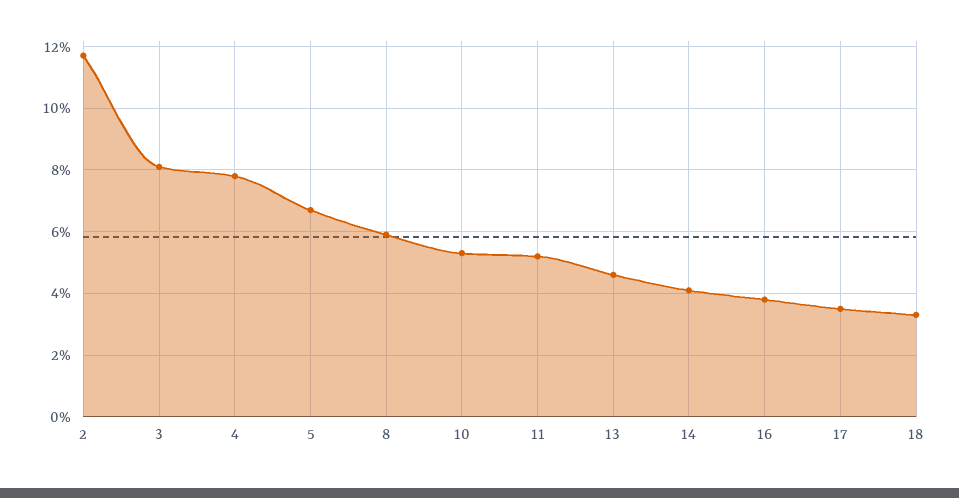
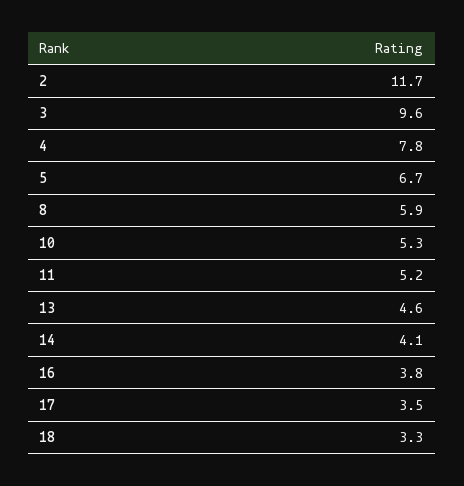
3: 8 -> 9.6

